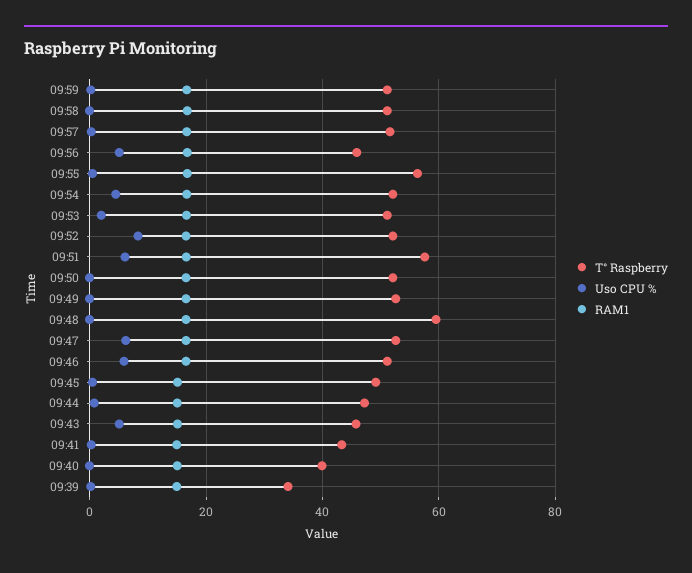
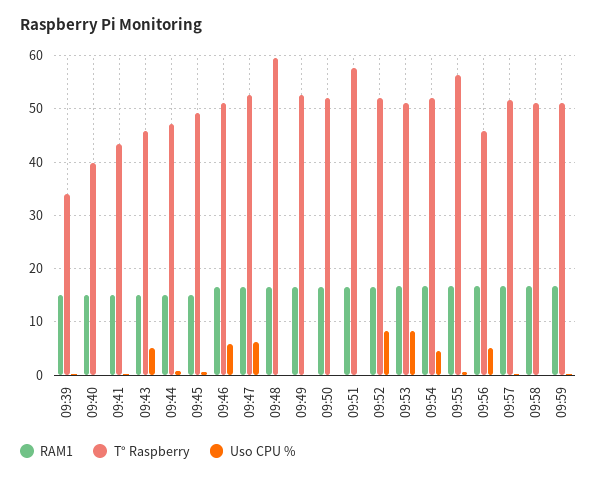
Uso CPU %, 09:53: 2 -> 8
Uso CPU %, 09:51: 6 -> 0

